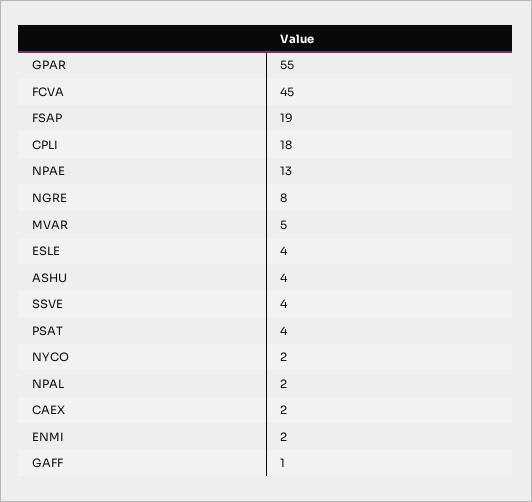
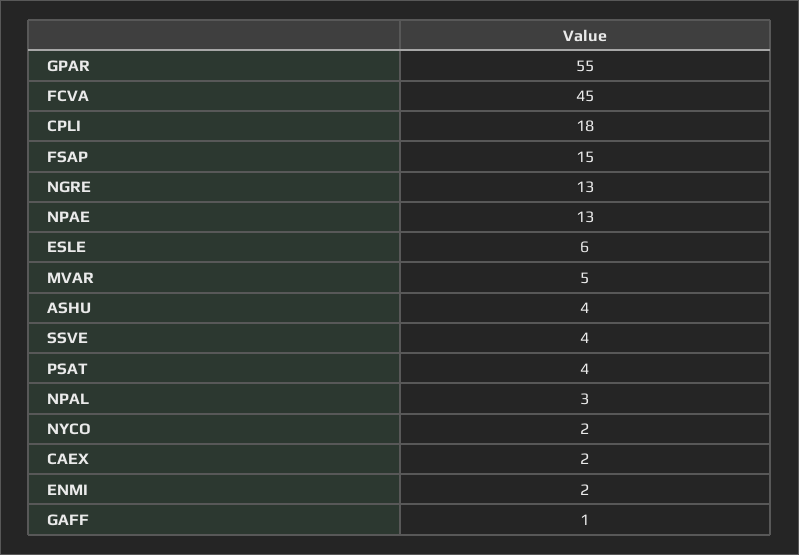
FSAP: 19 -> 15
NGRE: 8 -> 13
ESLE: 4 -> 6
NPAL: 2 -> 3

